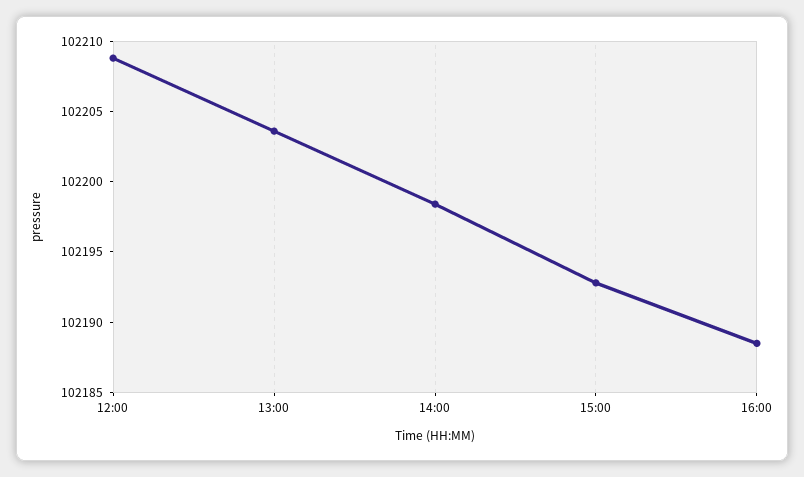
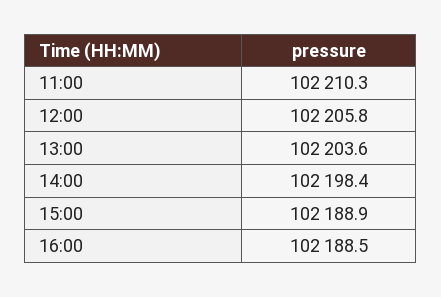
12:00: 102209 -> 102205.8
15:00: 102193 -> 102188.9
11:00: none -> 102210.3

